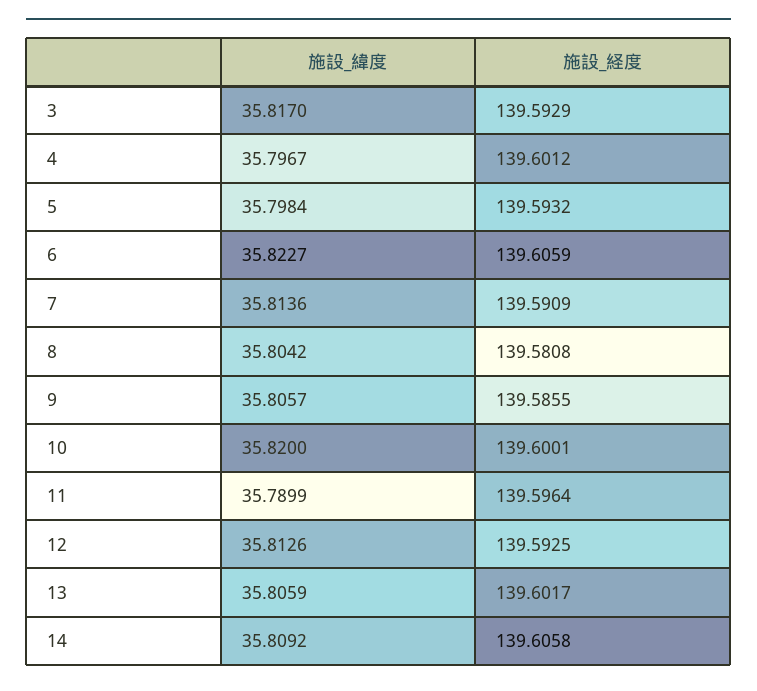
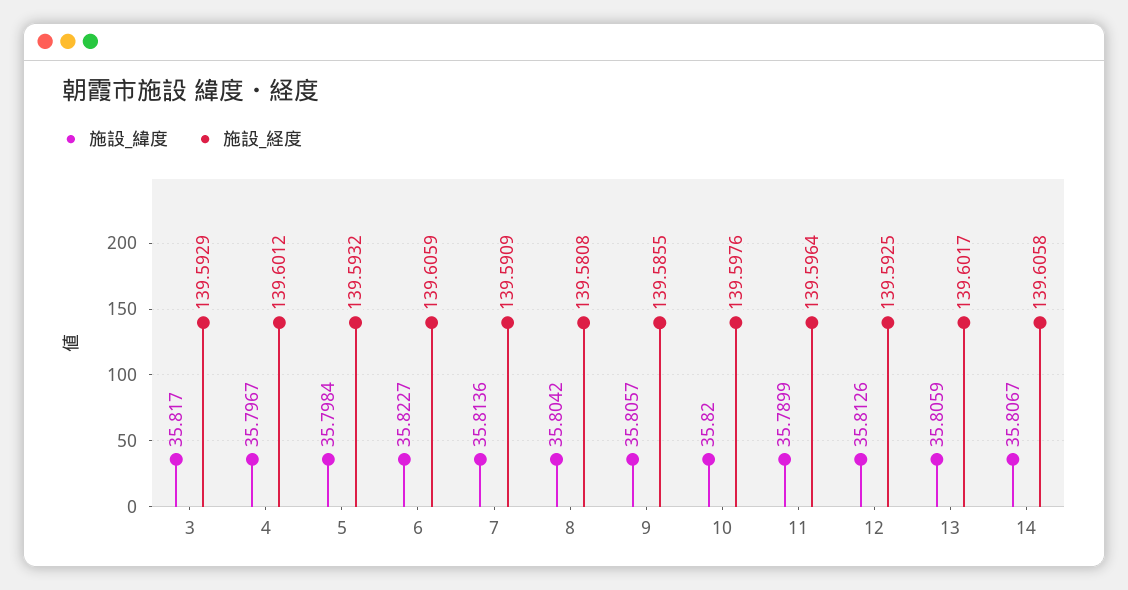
施設_経度, 10: 139.6001 -> 139.5976
施設_緯度, 14: 35.8092 -> 35.8067

